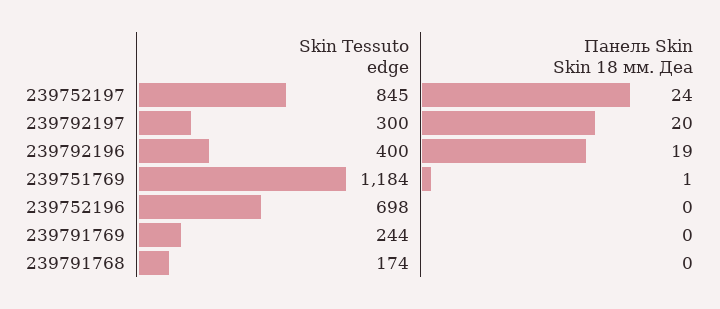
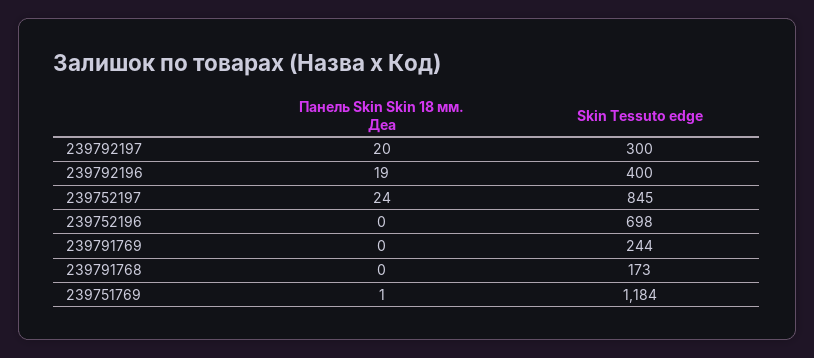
Skin Tessuto edge, 239791768: 174 -> 173

